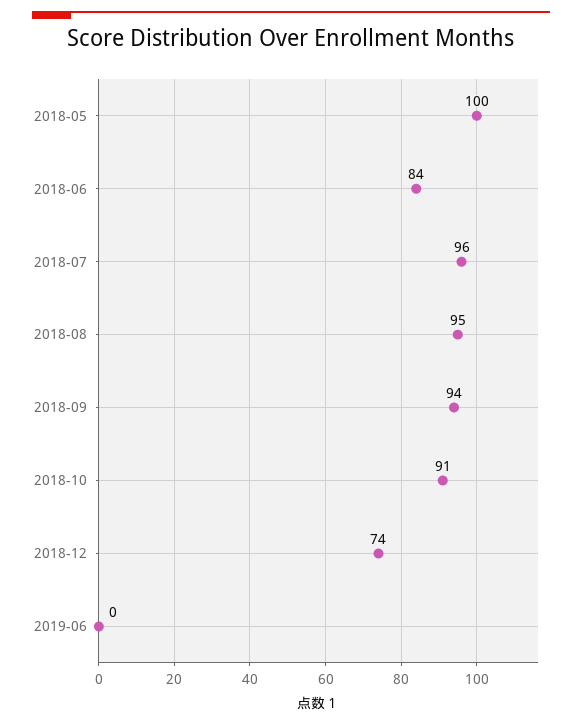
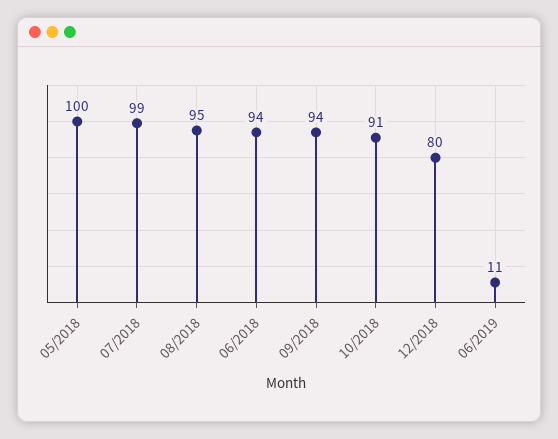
2018-06: 84 -> 94
2018-07: 96 -> 99
2018-12: 74 -> 80
2019-06: 0 -> 11

